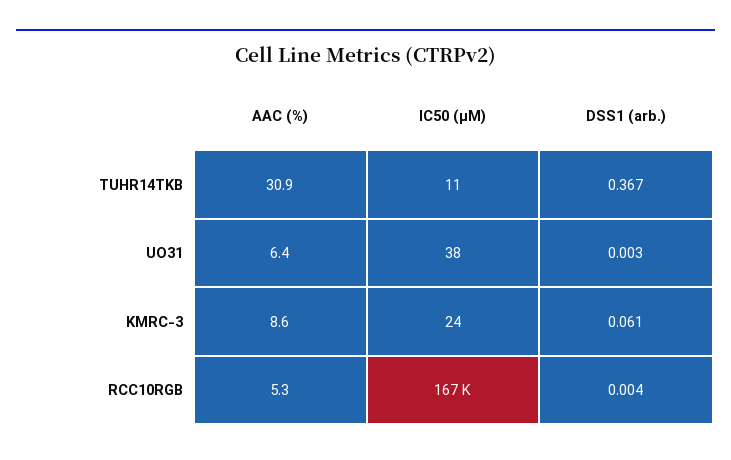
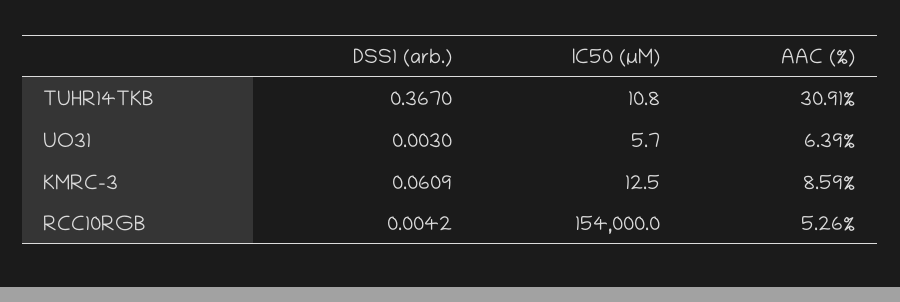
IC50 (µM), UO31: 38 -> 5.7
IC50 (µM), KMRC-3: 24 -> 12.5
IC50 (µM), RCC10RGB: 167000 -> 154000

